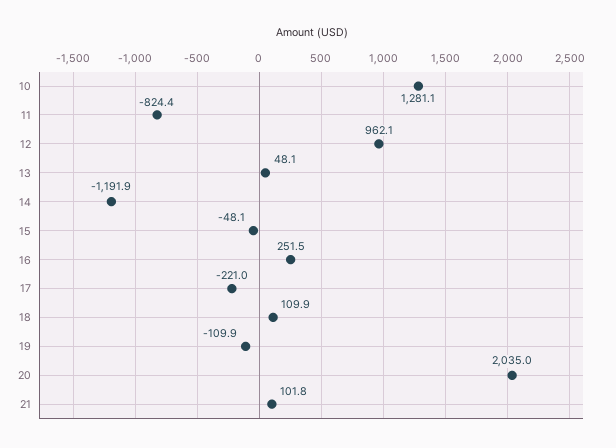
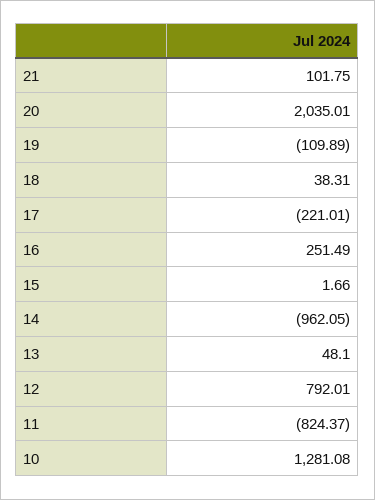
12: 962.1 -> 792.01
14: -1191.9 -> -962.05
15: -48.1 -> 1.66
18: 109.9 -> 38.31

